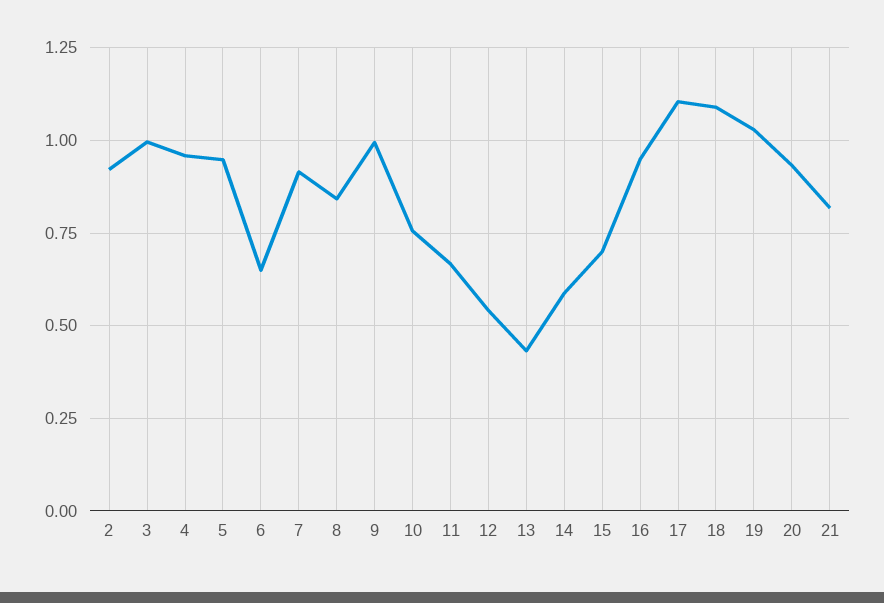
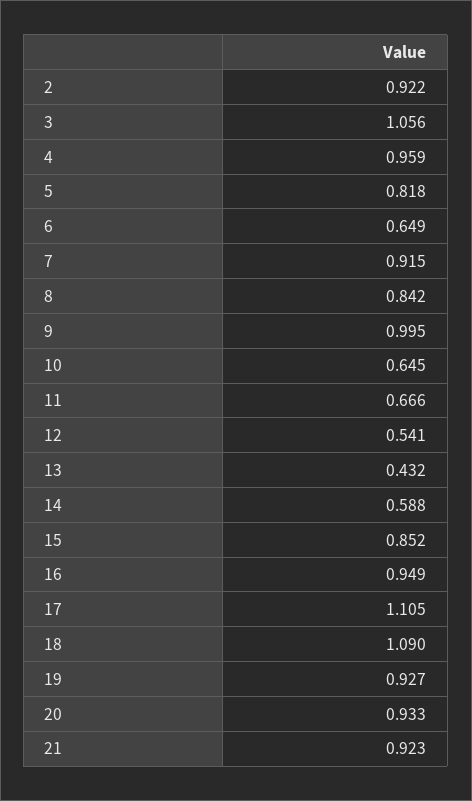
3: 1 -> 1.056
5: 0.95 -> 0.818
10: 0.75 -> 0.645
15: 0.7 -> 0.852
19: 1.025 -> 0.927
21: 0.825 -> 0.923

